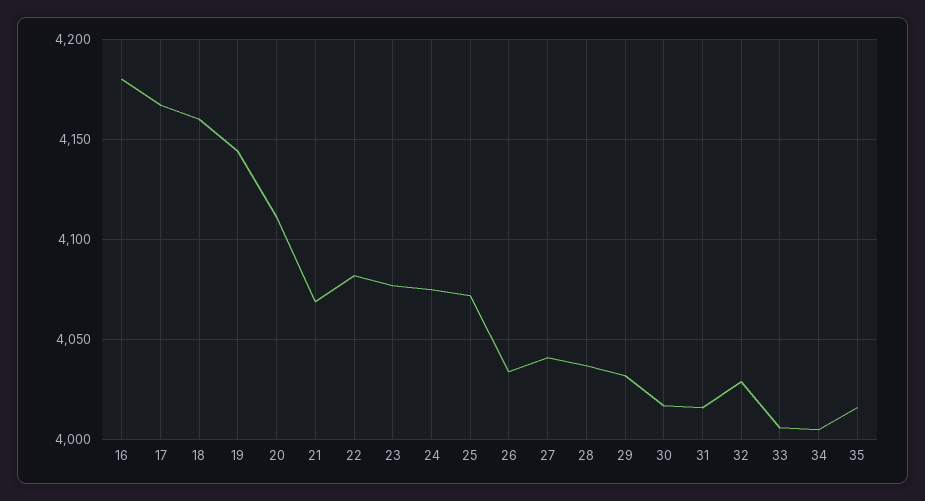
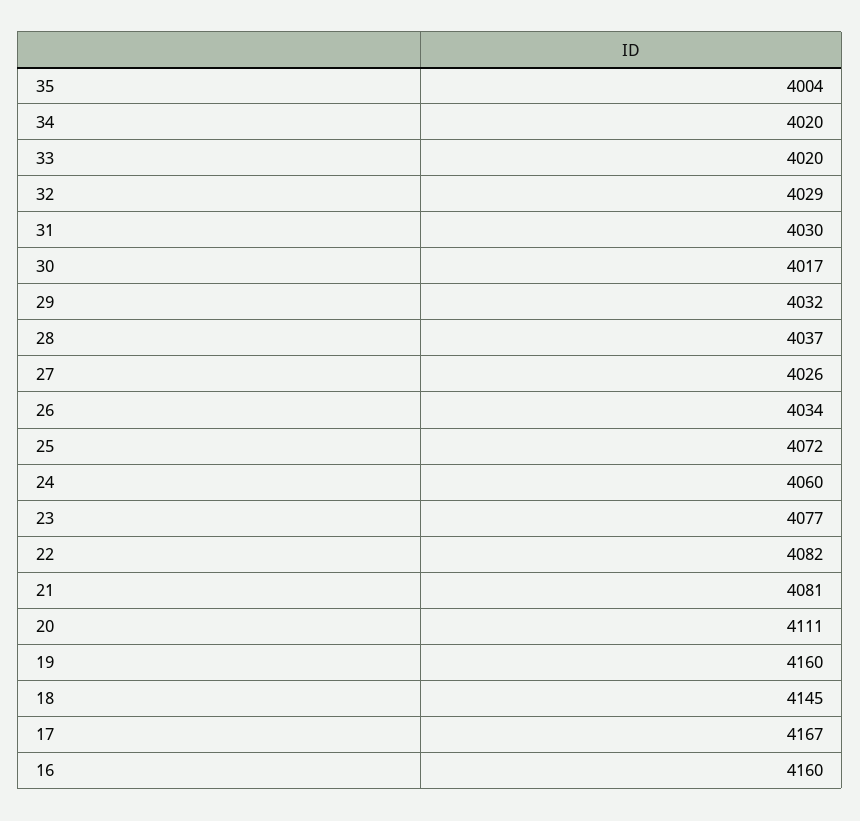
16: 4180 -> 4160
18: 4160 -> 4145
19: 4145 -> 4160
21: 4070 -> 4081
24: 4075 -> 4060
27: 4040 -> 4026
31: 4015 -> 4030
33: 4005 -> 4020
34: 4005 -> 4020
35: 4015 -> 4004

